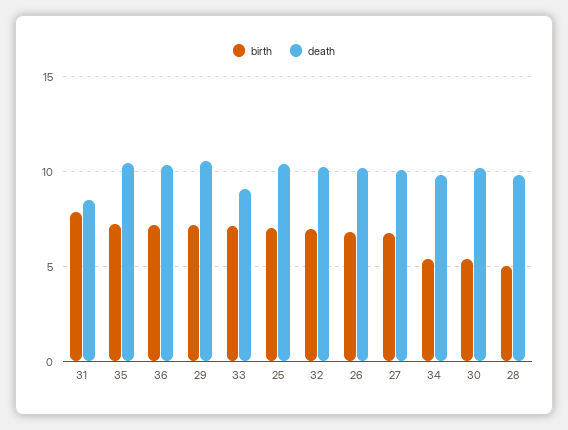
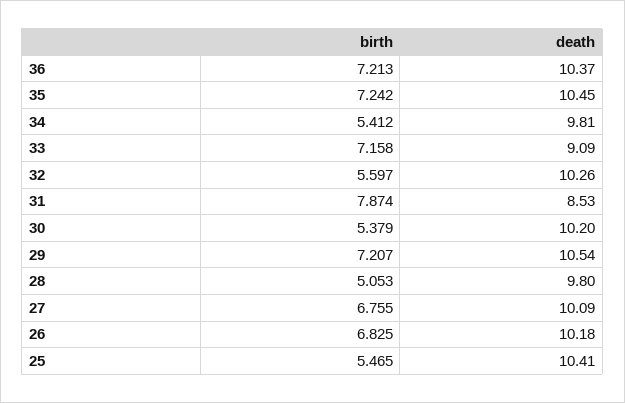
birth, 25: 7 -> 5.465
birth, 32: 7 -> 5.597

